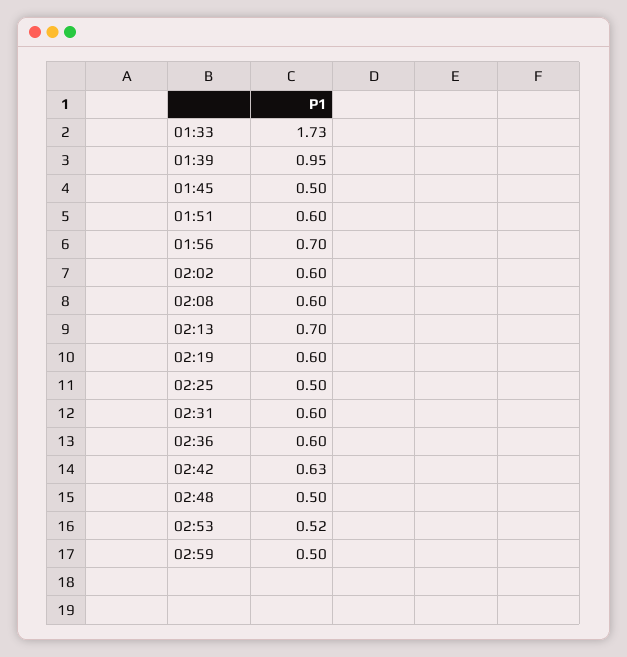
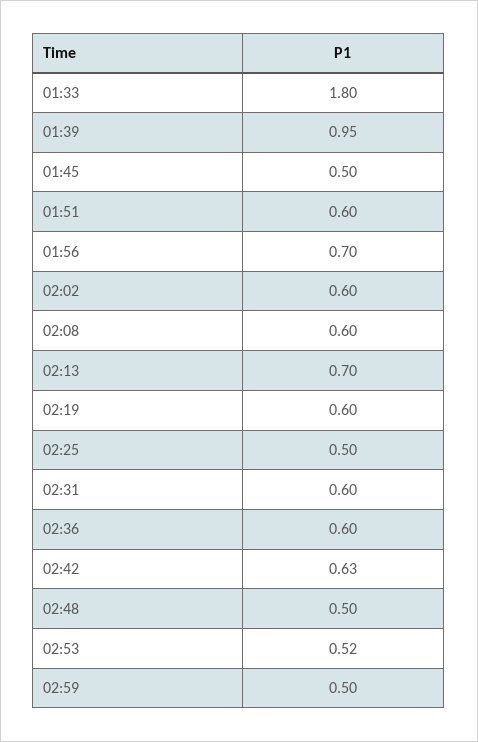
01:33: 1.73 -> 1.8

